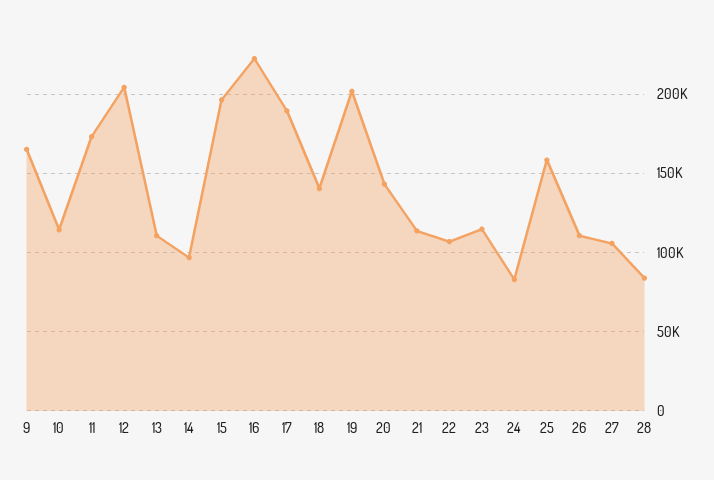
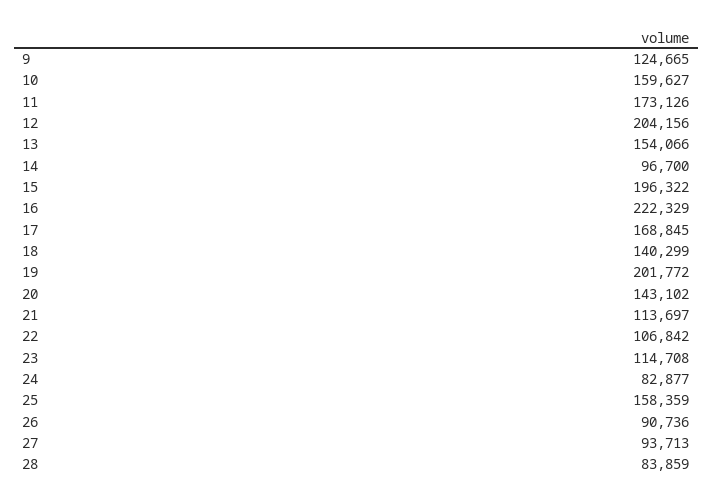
9: 165000 -> 124665
10: 115000 -> 159627
13: 110000 -> 154066
17: 190000 -> 168845
26: 110000 -> 90736
27: 105000 -> 93713

